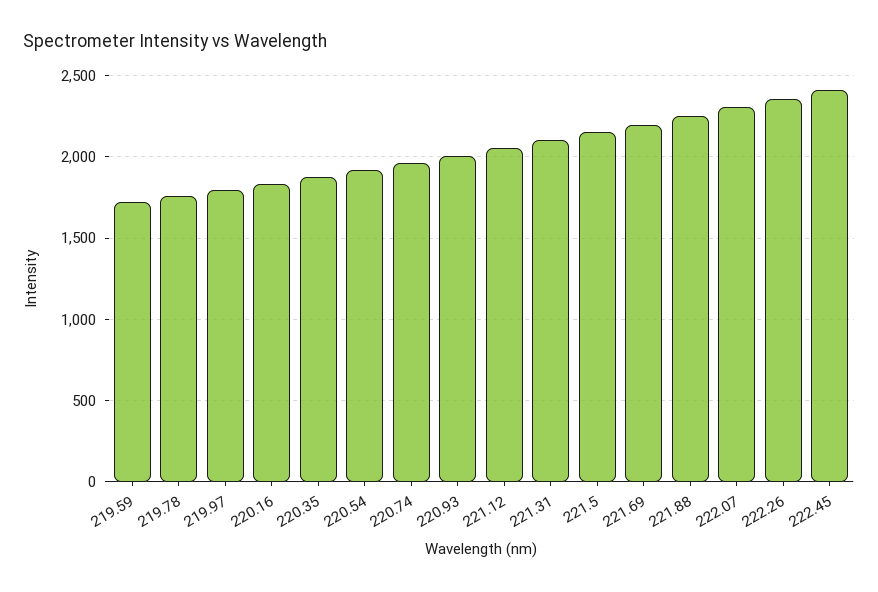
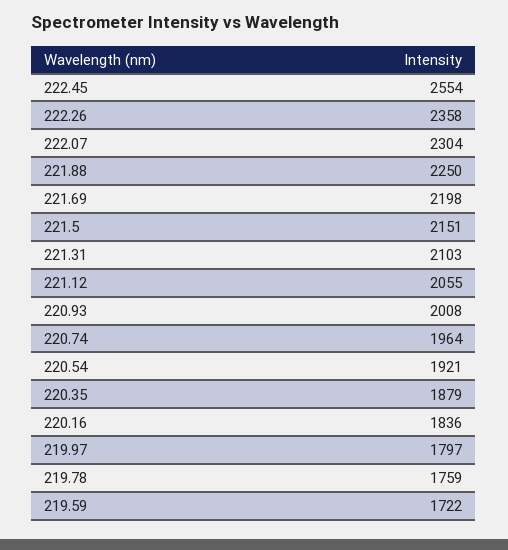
222.45: 2400 -> 2554

